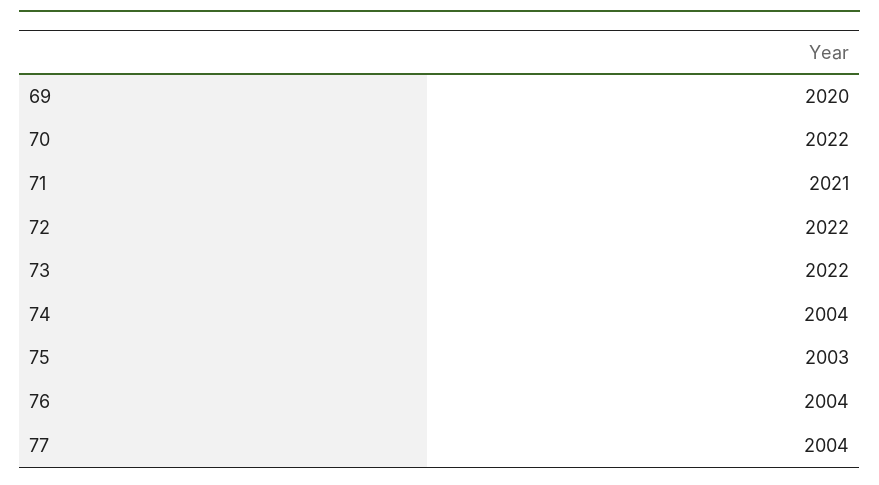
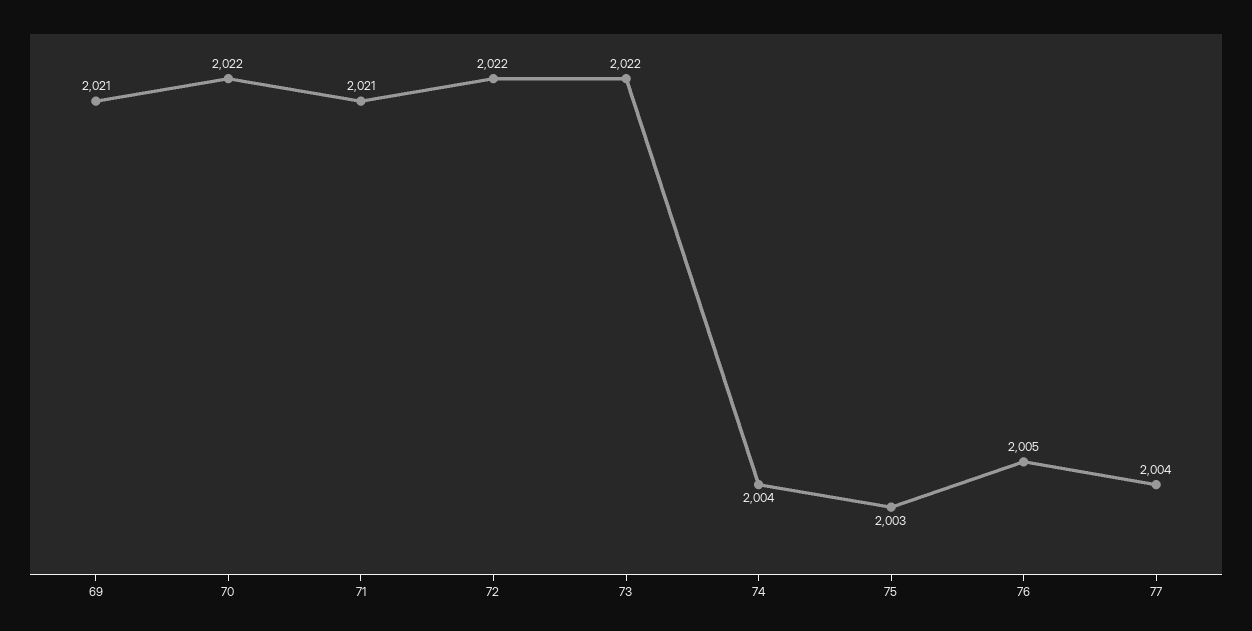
69: 2020 -> 2021
76: 2004 -> 2005

